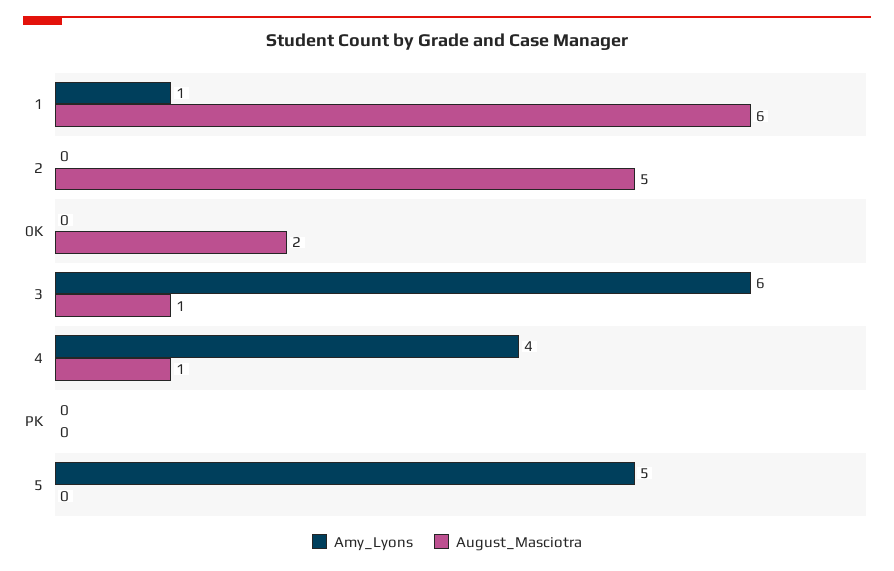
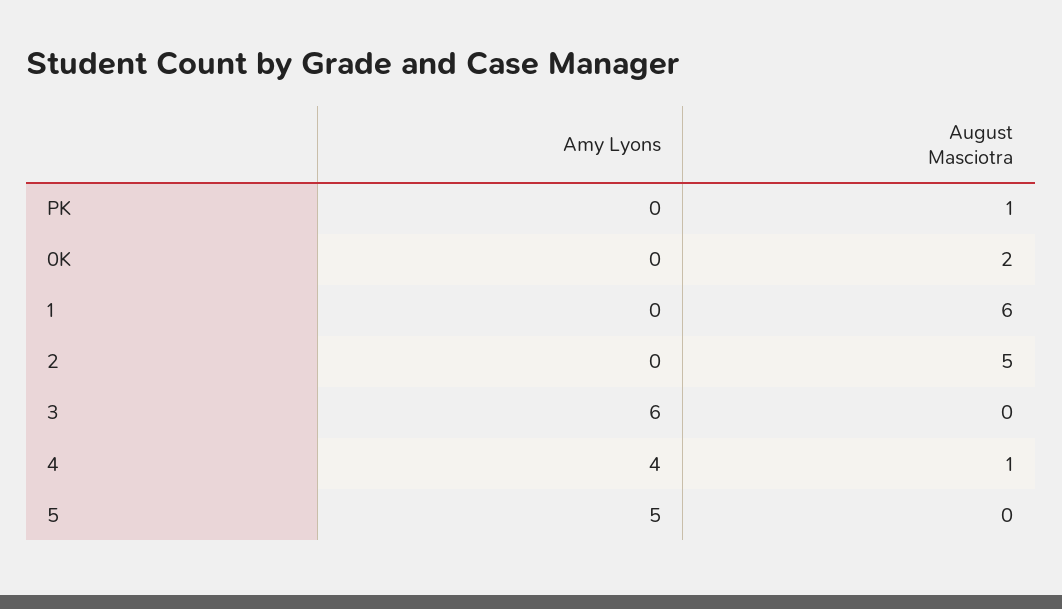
Amy_Lyons, 1: 1 -> 0
August_Masciotra, 3: 1 -> 0
August_Masciotra, PK: 0 -> 1

